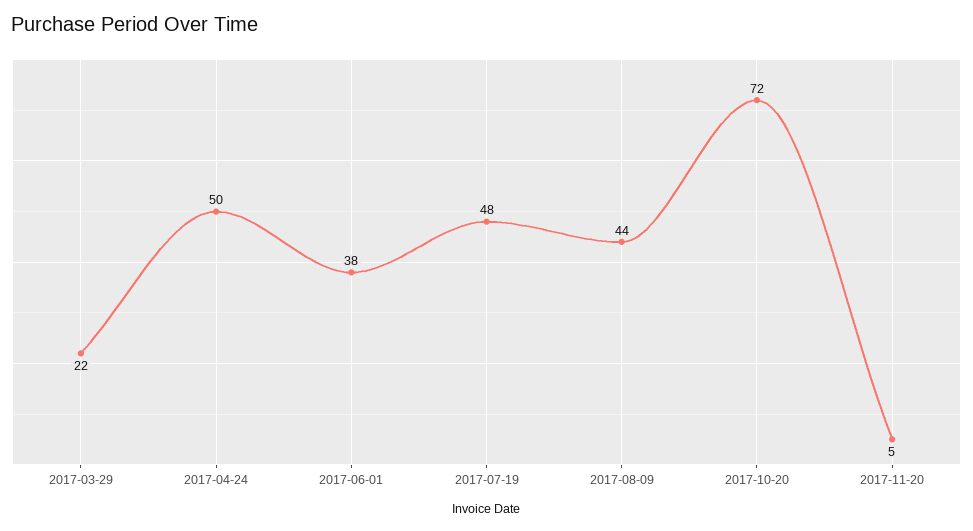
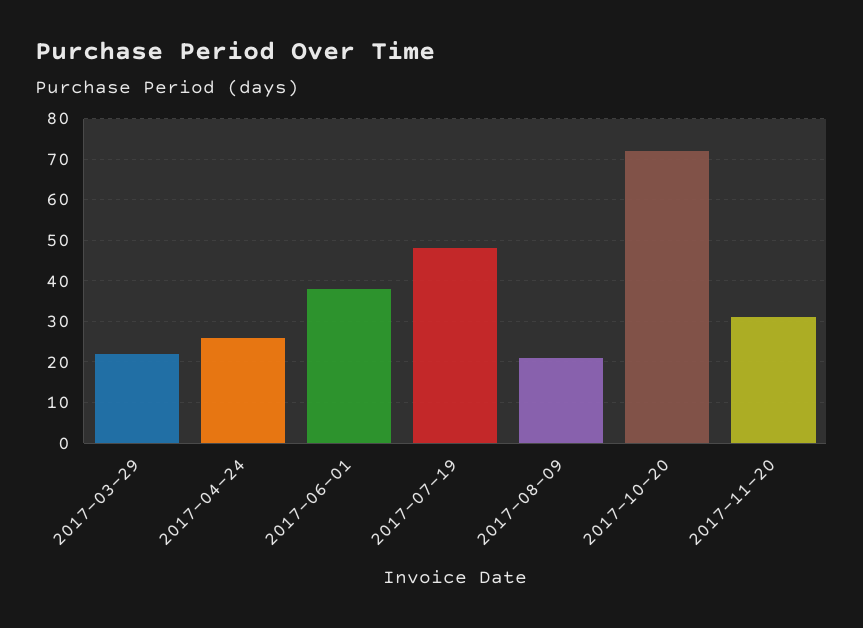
2017-04-24: 50 -> 25
2017-08-09: 44 -> 20
2017-11-20: 5 -> 30

